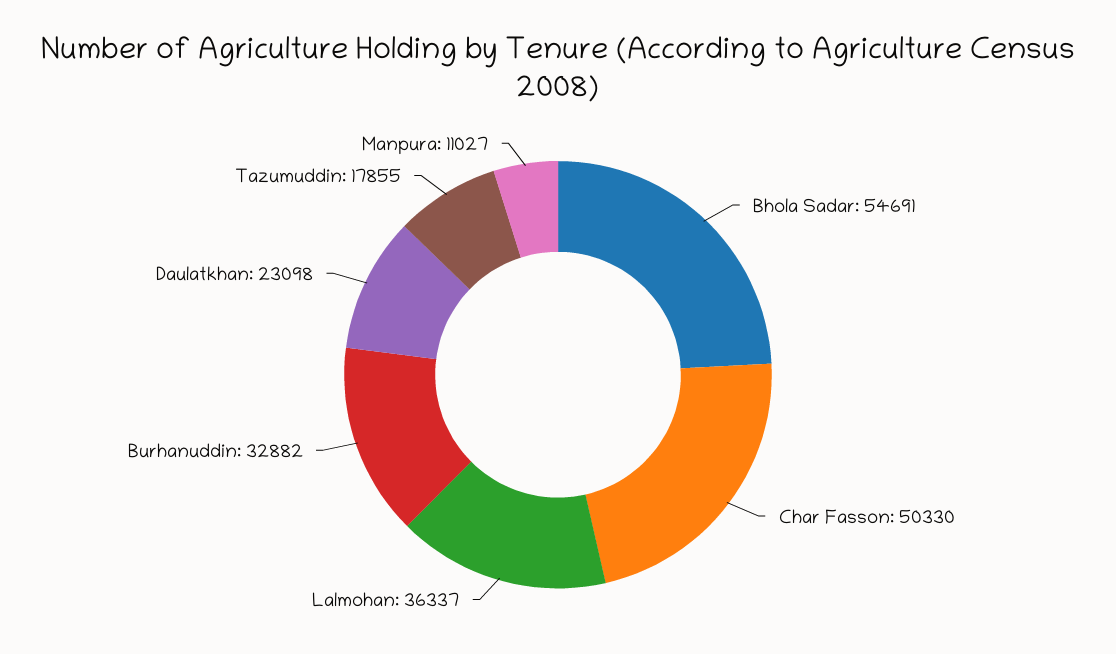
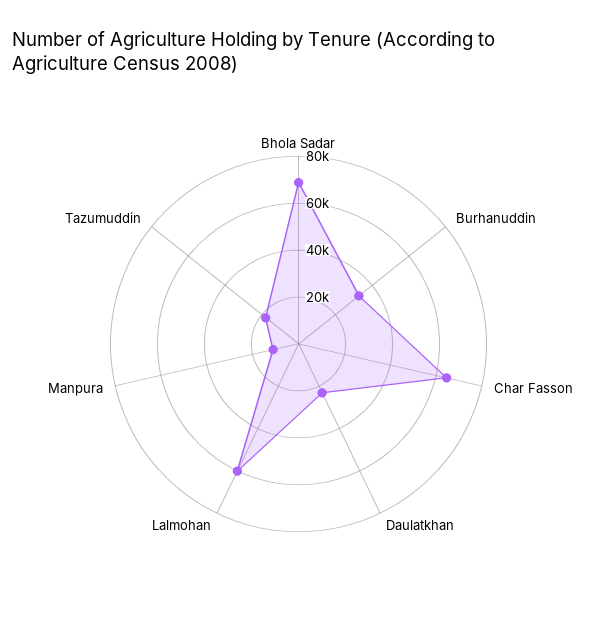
Bhola Sadar: 54691 -> 70000
Char Fasson: 50330 -> 65000
Lalmohan: 36337 -> 60000

